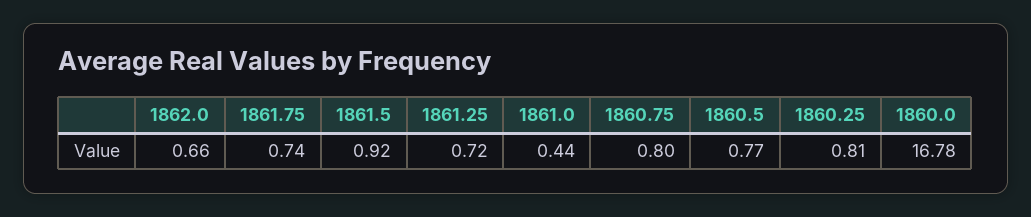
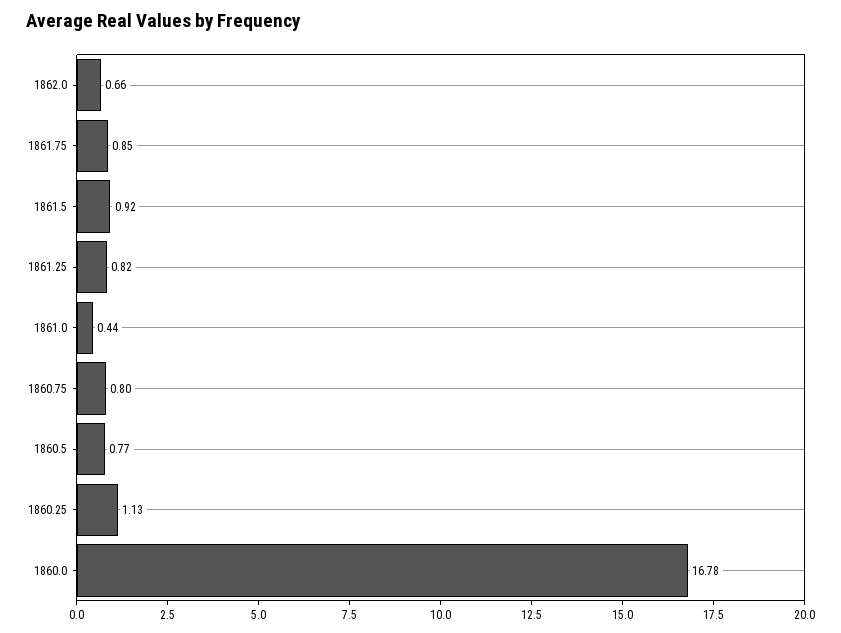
1861.75: 0.74 -> 0.85
1861.25: 0.72 -> 0.82
1860.25: 0.81 -> 1.13

